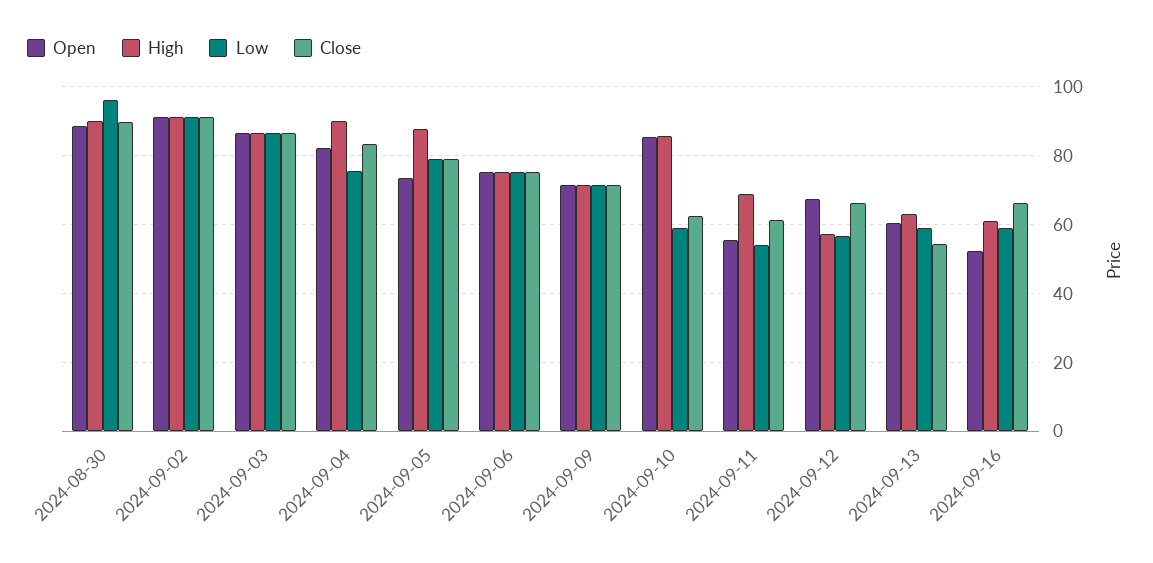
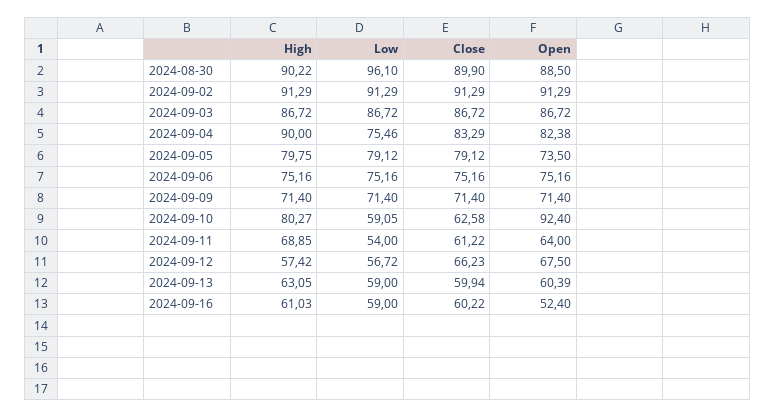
High, 2024-09-05: 88 -> 79.75
Open, 2024-09-10: 86 -> 92.4
High, 2024-09-10: 86 -> 80.27
Open, 2024-09-11: 56 -> 64
Close, 2024-09-13: 54 -> 59.94
Close, 2024-09-16: 66 -> 60.22

